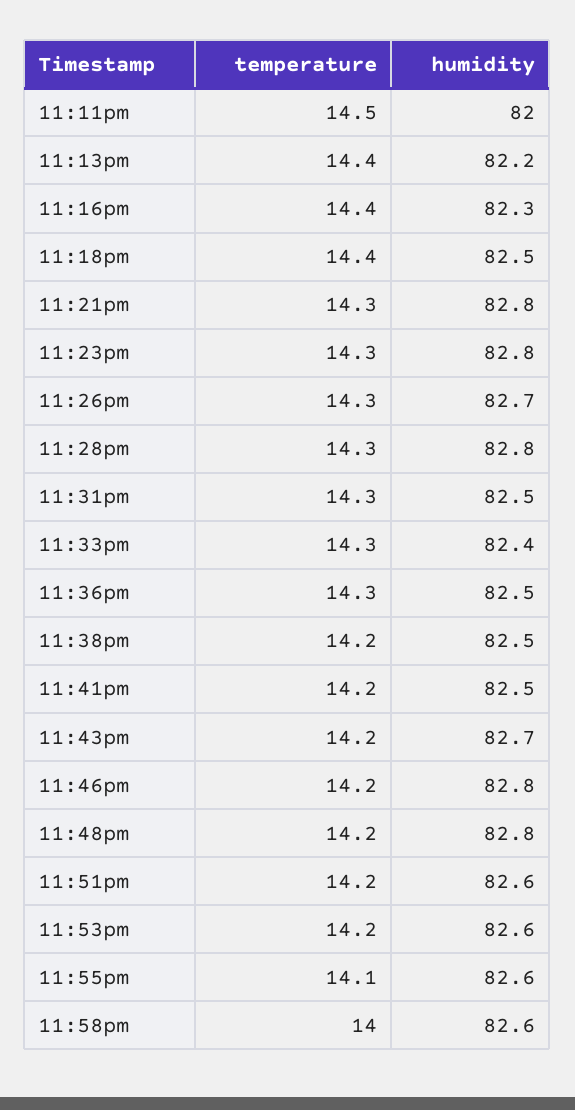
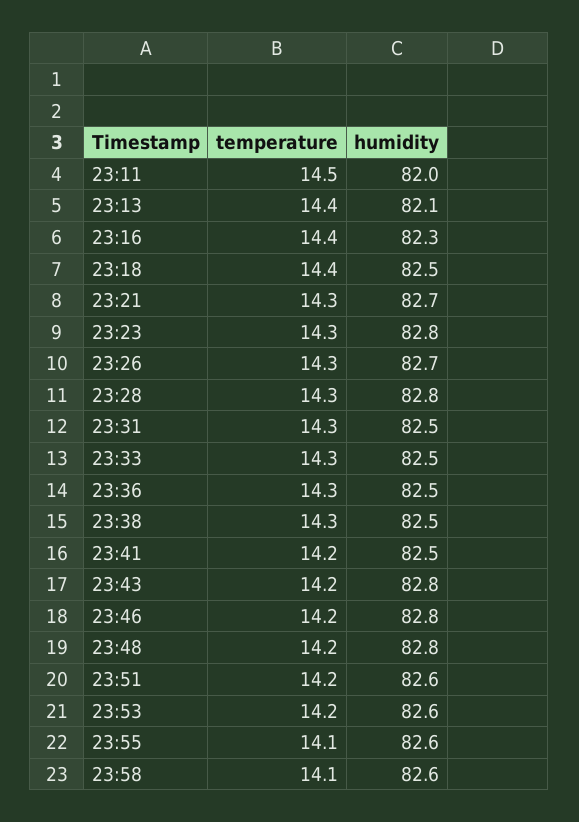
humidity, 11:13pm: 82.2 -> 82.1
humidity, 11:21pm: 82.8 -> 82.7
humidity, 11:33pm: 82.4 -> 82.5
temperature, 11:38pm: 14.2 -> 14.3
humidity, 11:43pm: 82.7 -> 82.8
temperature, 11:58pm: 14 -> 14.1

